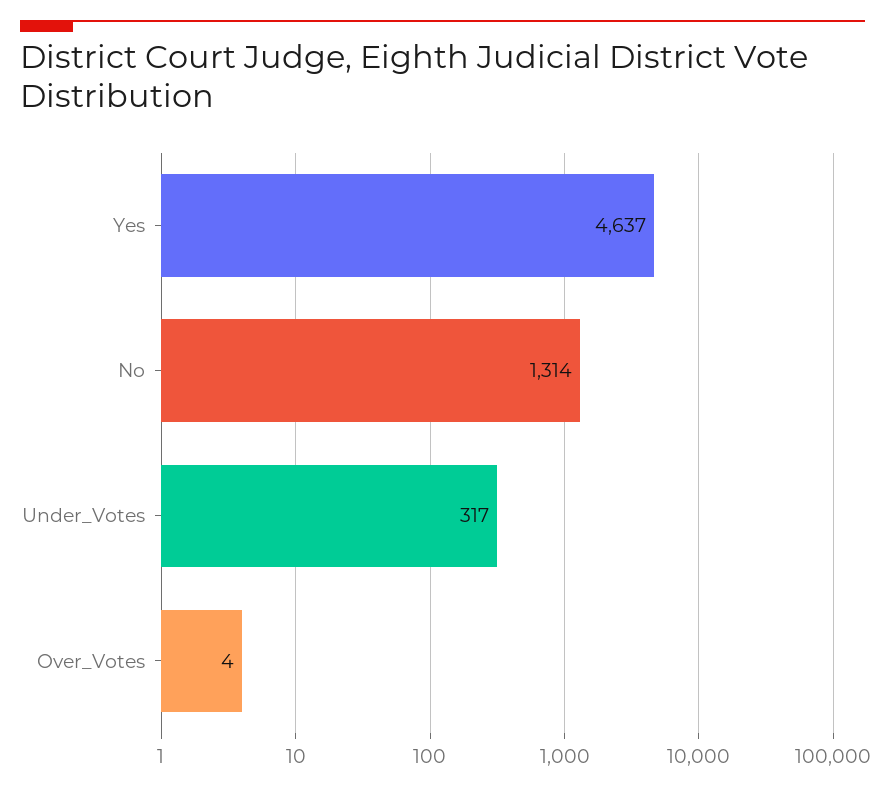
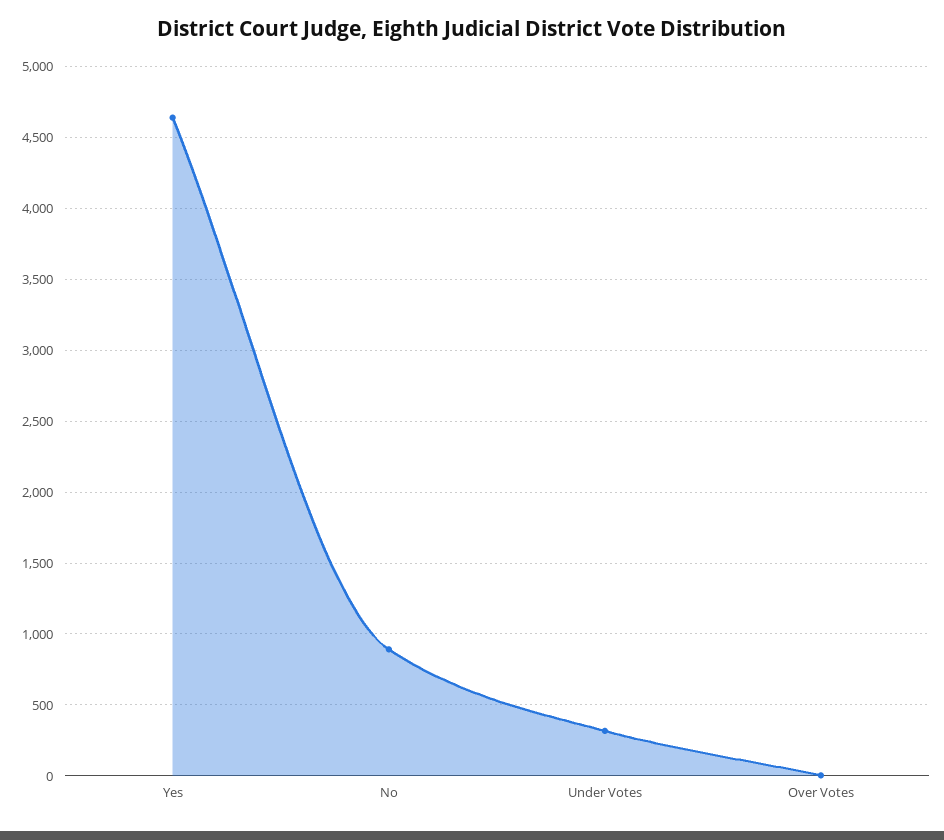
No: 1314 -> 900

